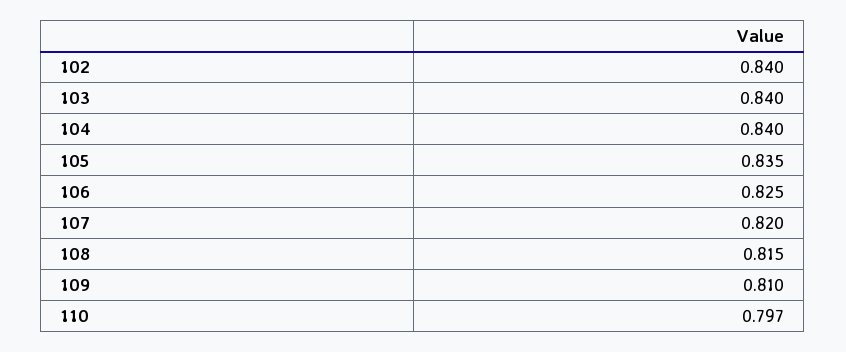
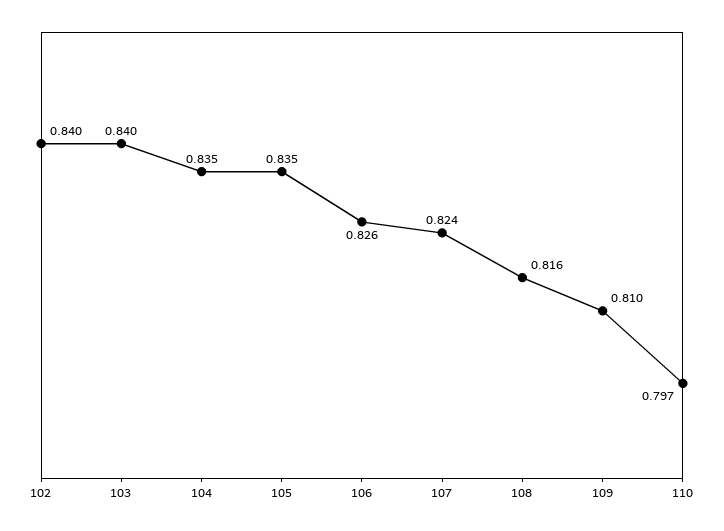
104: 0.84 -> 0.835
106: 0.825 -> 0.826
107: 0.82 -> 0.824
108: 0.815 -> 0.816

